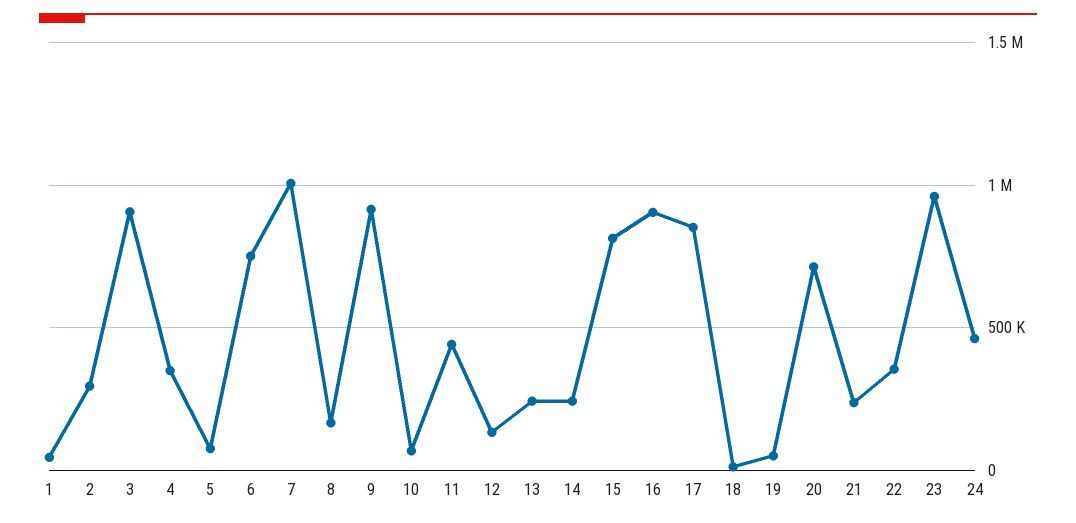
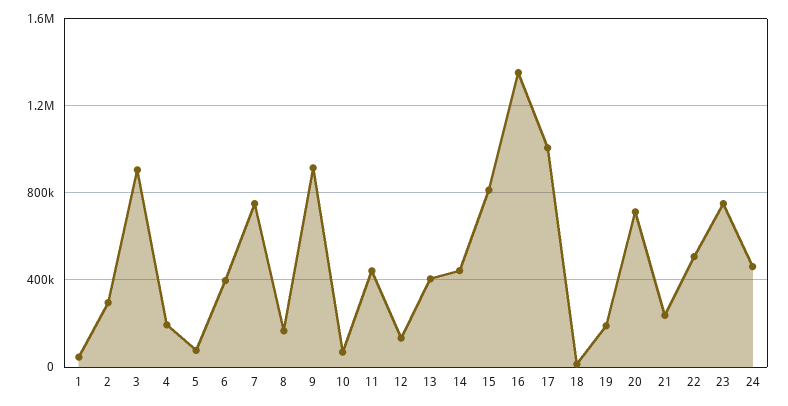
4: 350000 -> 200000
6: 750000 -> 400000
7: 1000000 -> 750000
13: 250000 -> 400000
14: 250000 -> 450000
16: 900000 -> 1350000
17: 850000 -> 1000000
19: 50000 -> 200000
22: 350000 -> 500000
23: 950000 -> 750000

